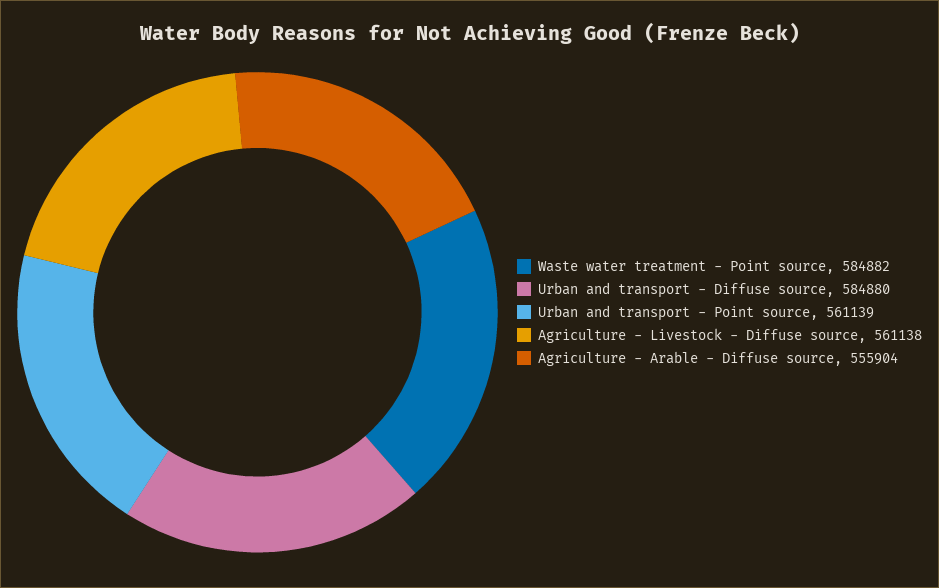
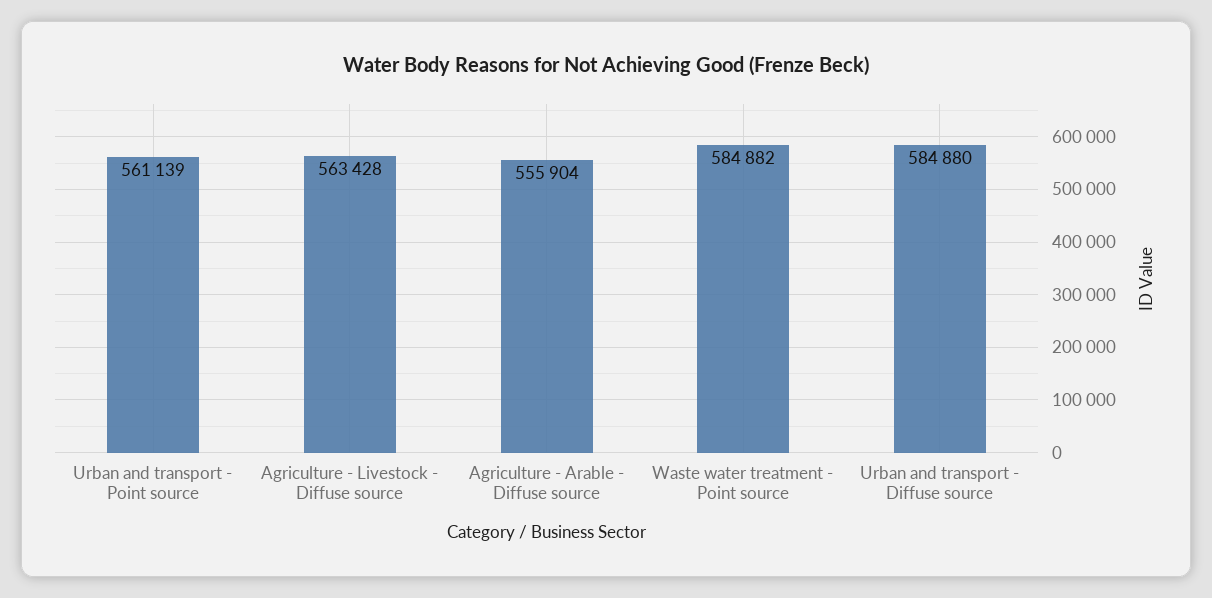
Agriculture - Livestock - Diffuse source: 561138 -> 563428

